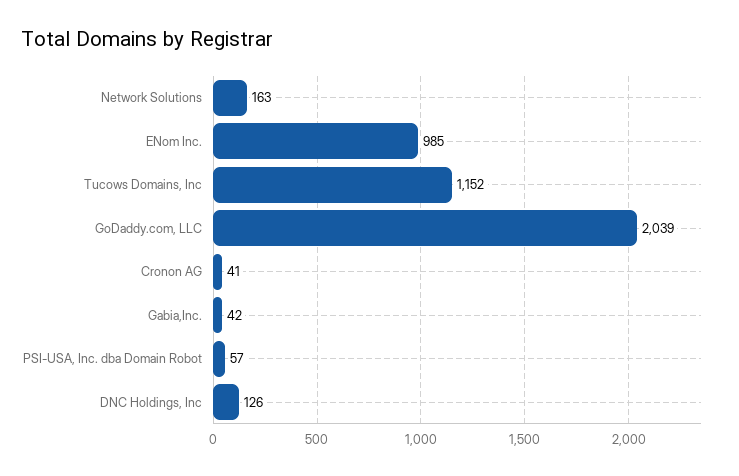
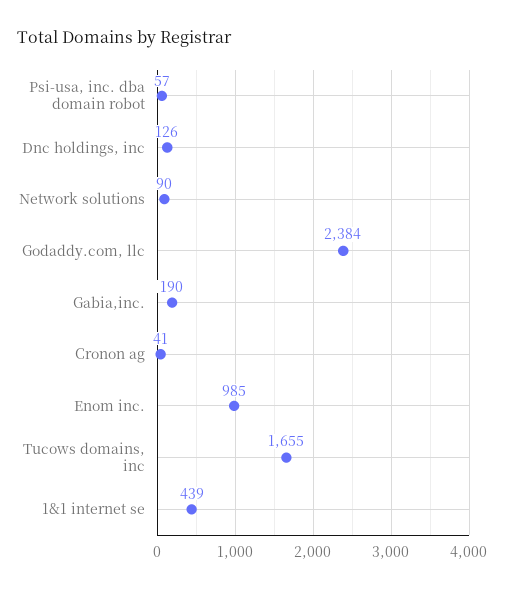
Network Solutions: 163 -> 90
Tucows Domains, Inc: 1152 -> 1655
GoDaddy.com, LLC: 2039 -> 2384
Gabia,Inc.: 42 -> 190
1&1 internet se: none -> 439

